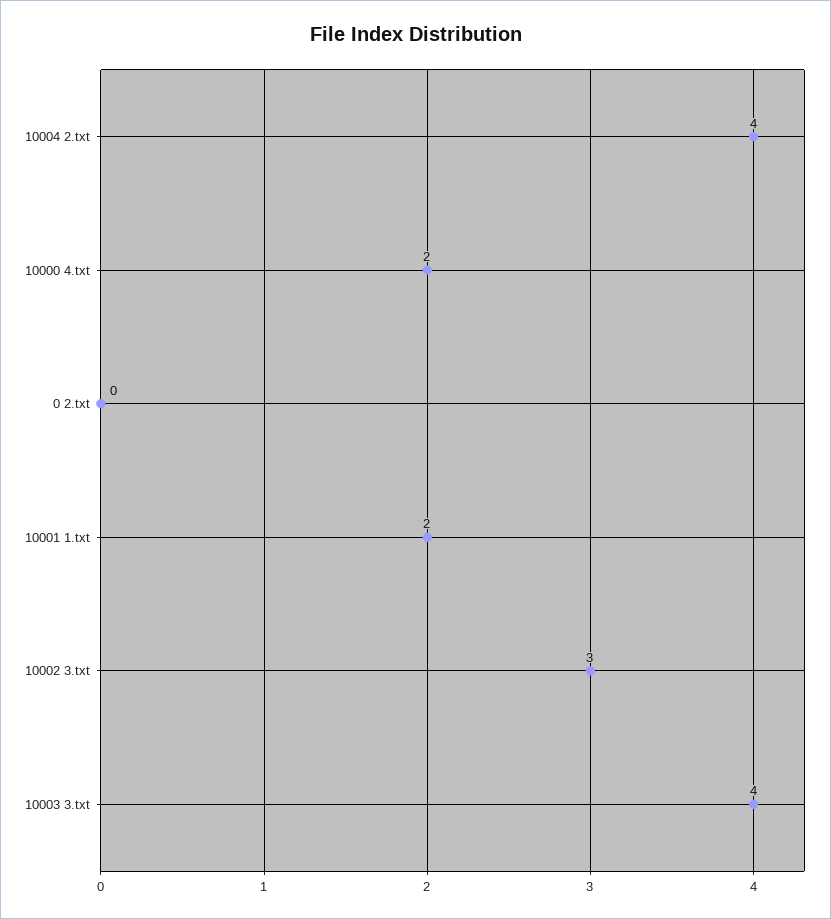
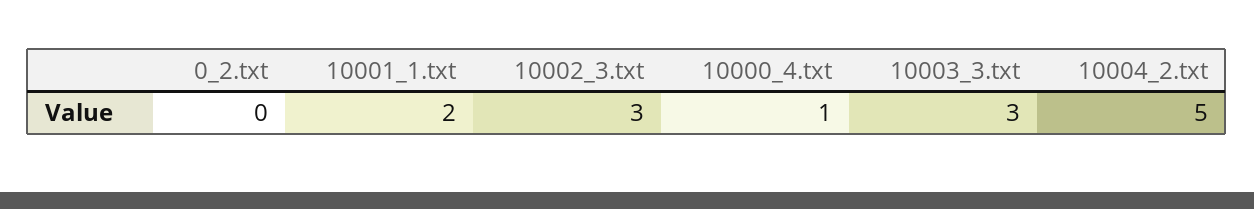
10004 2.txt: 4 -> 5
10000 4.txt: 2 -> 1
10003 3.txt: 4 -> 3

